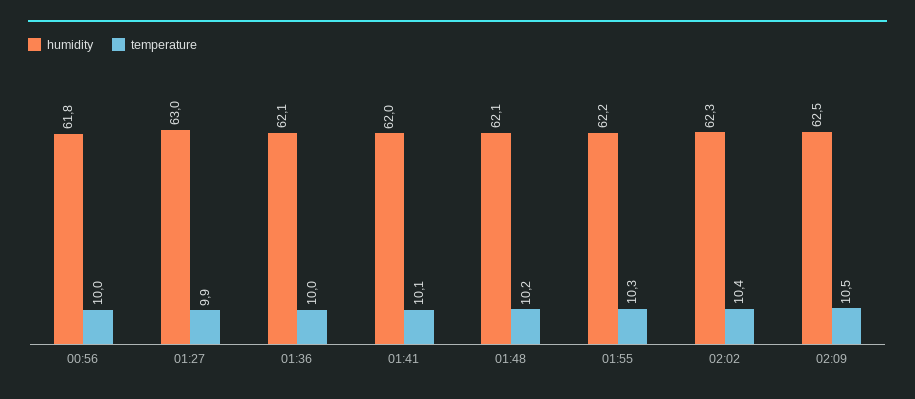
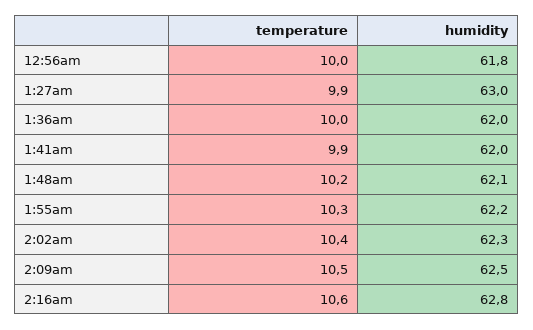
humidity, 01:36: 62.1 -> 62
temperature, 01:41: 10.1 -> 9.9
temperature, 2:16am: none -> 10.6
humidity, 2:16am: none -> 62.8

